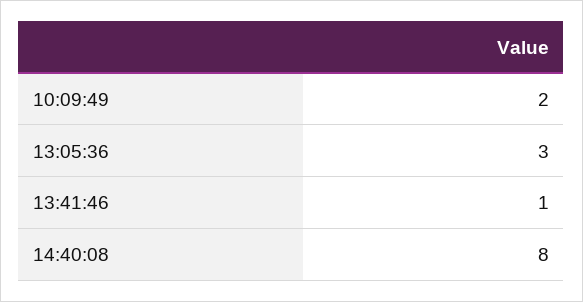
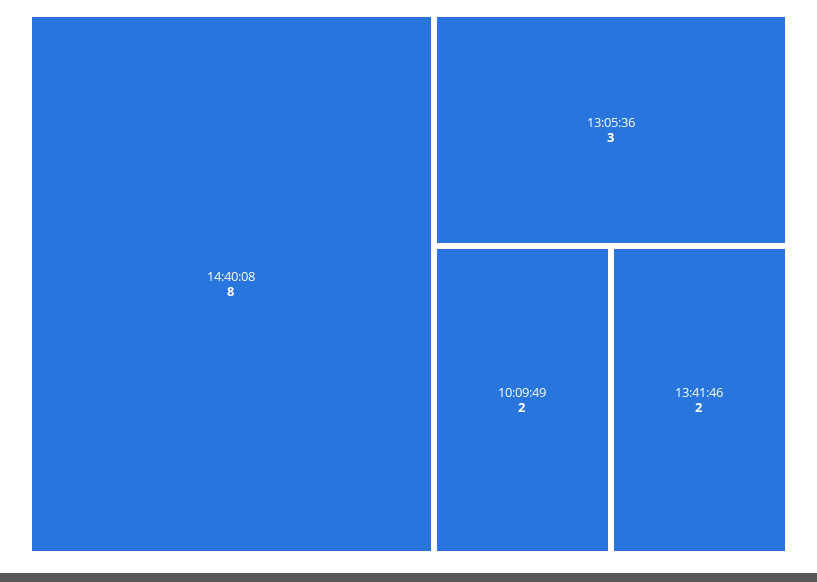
13:41:46: 1 -> 2

